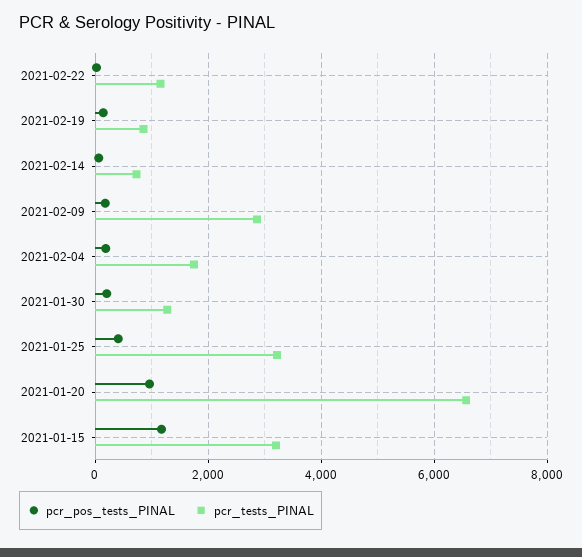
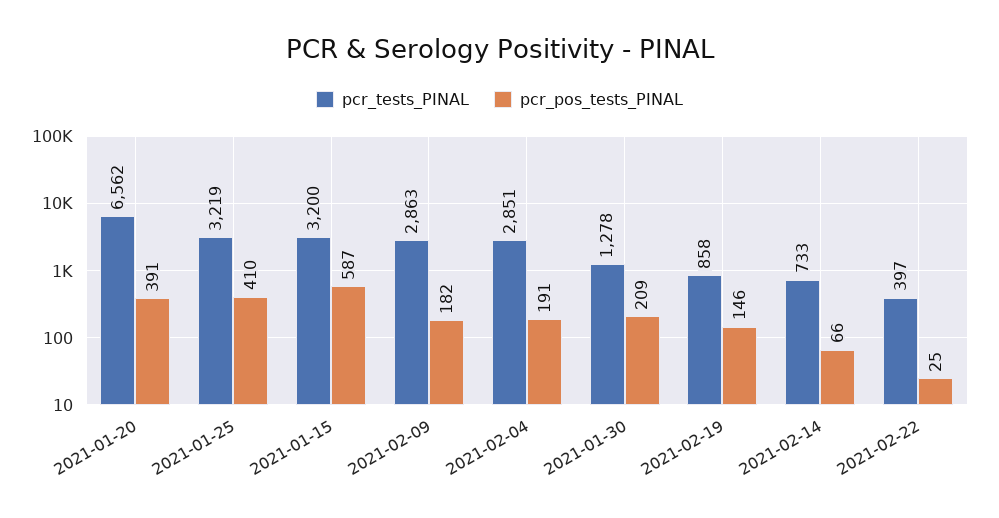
pcr_tests_PINAL, 2021-02-22: 1200 -> 397
pcr_tests_PINAL, 2021-02-04: 1800 -> 2851
pcr_pos_tests_PINAL, 2021-01-20: 1000 -> 391
pcr_pos_tests_PINAL, 2021-01-15: 1200 -> 587

